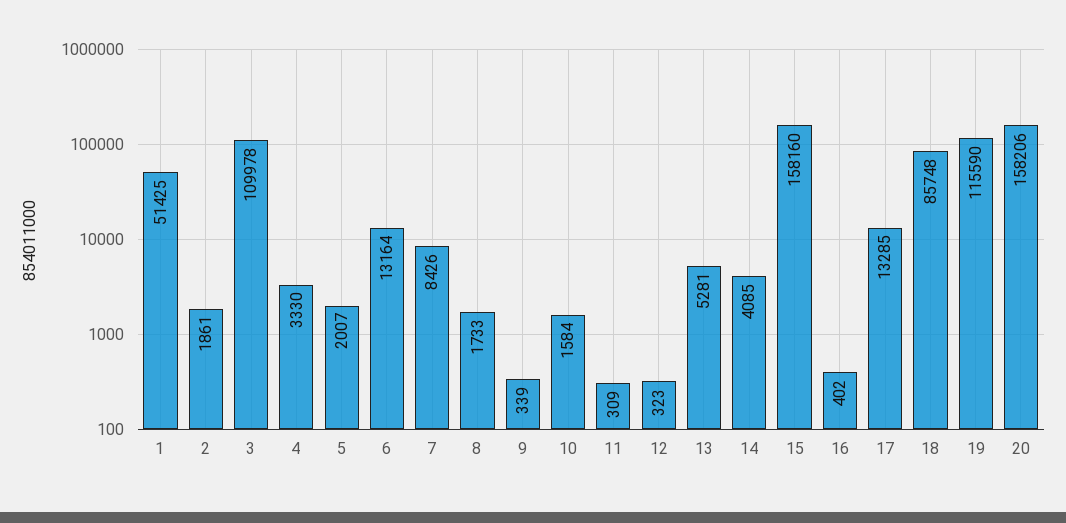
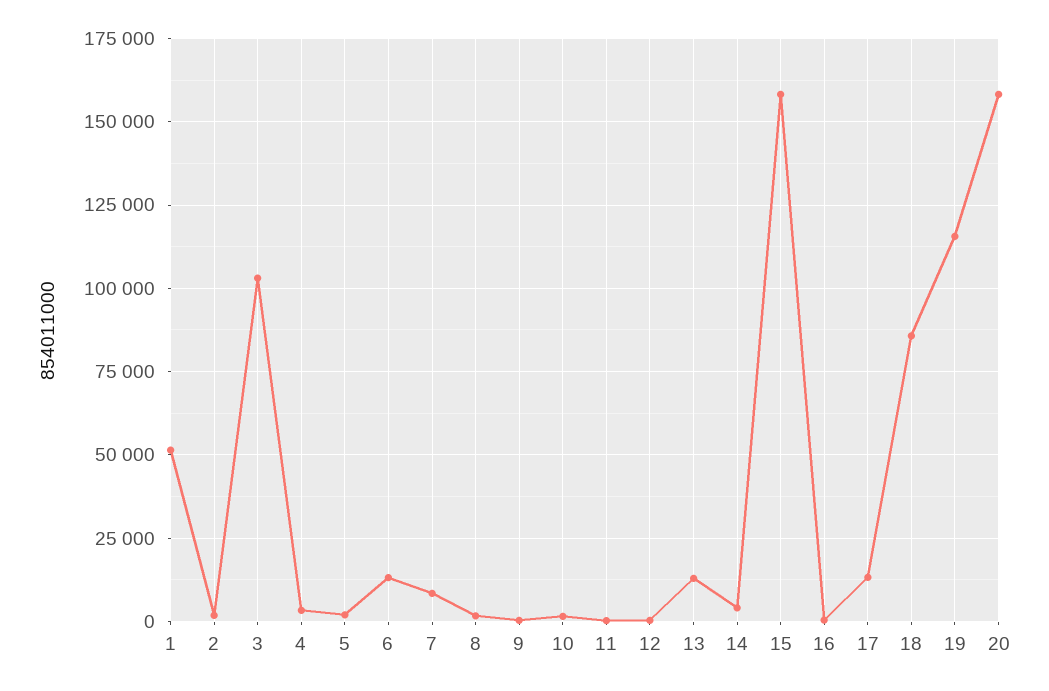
3: 109978 -> 102500
13: 5281 -> 12500

